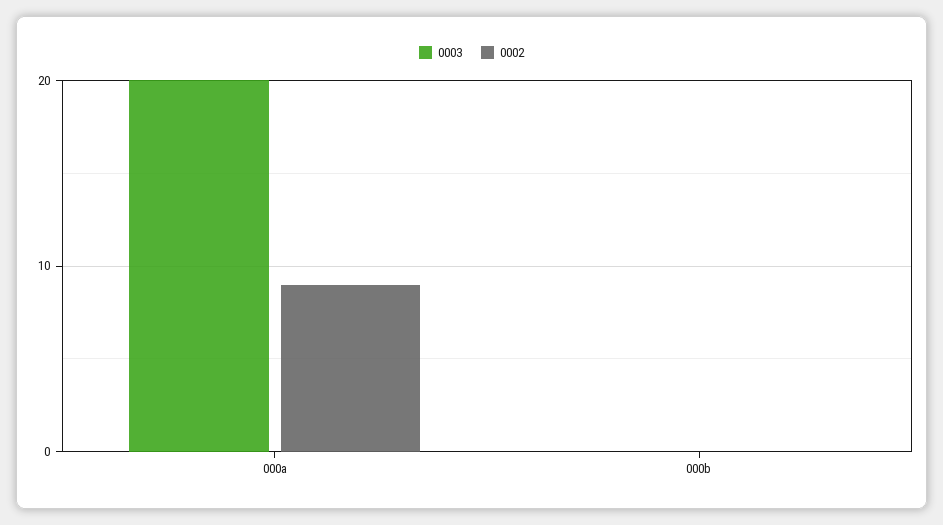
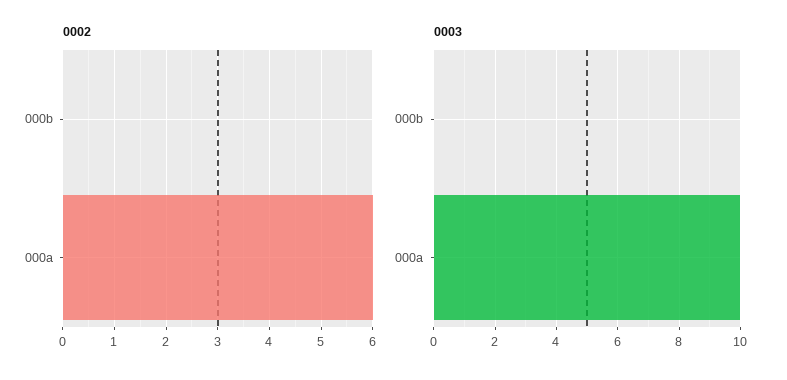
0003, 000a: 20 -> 10
0002, 000a: 9 -> 6

